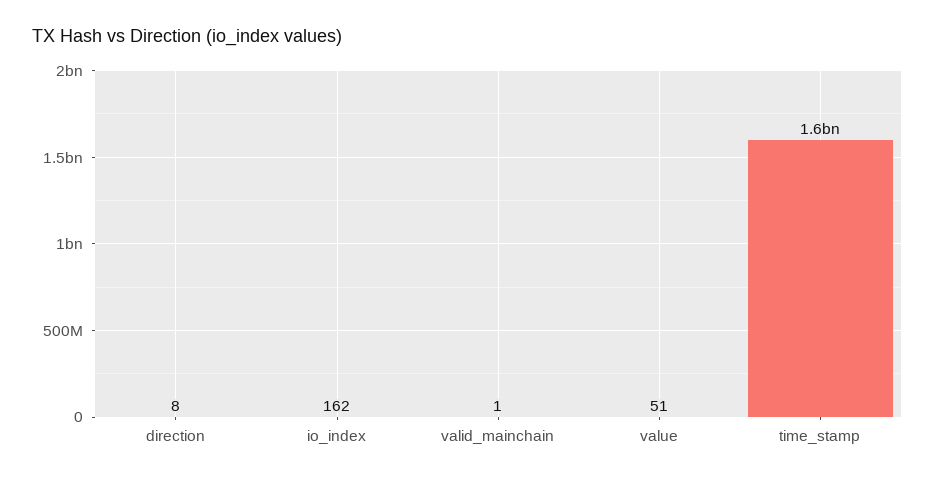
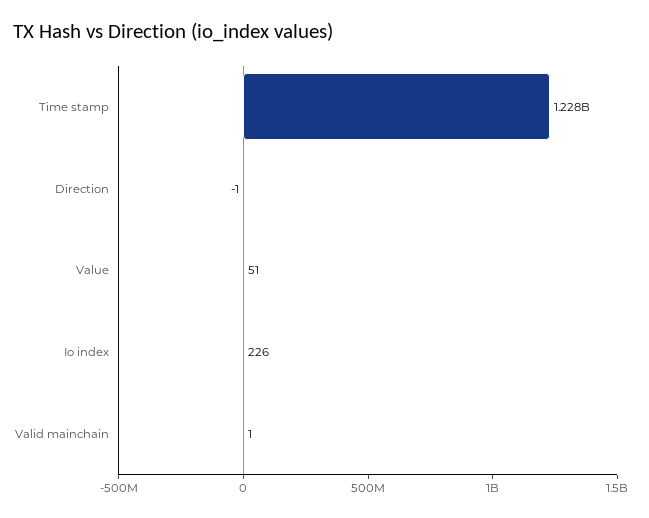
direction: 8 -> -1
io_index: 162 -> 226
time_stamp: 1600000000 -> 1228000000

